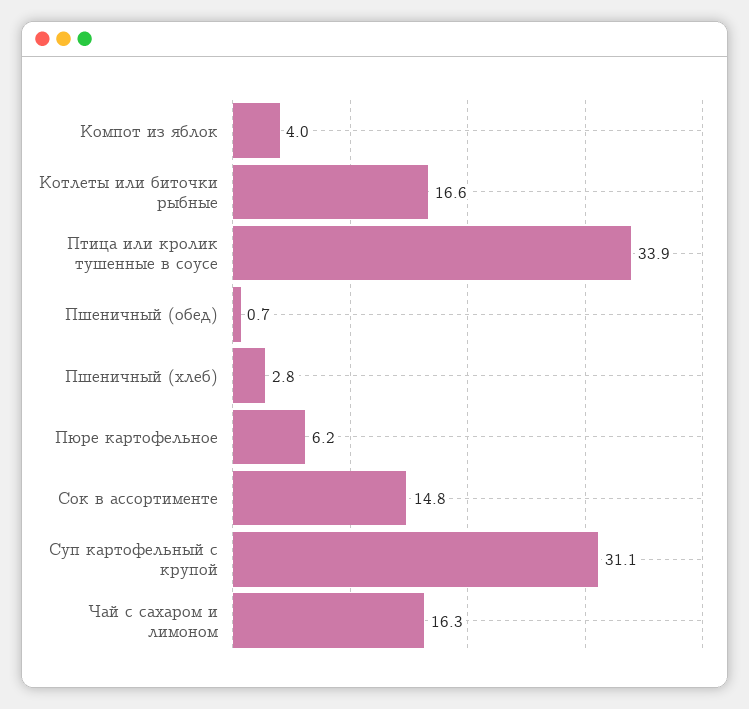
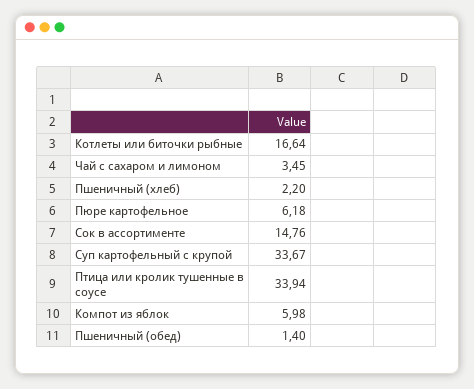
Компот из яблок: 4 -> 5.98
Пшеничный (обед): 0.7 -> 1.4
Пшеничный (хлеб): 2.8 -> 2.2
Суп картофельный с крупой: 31.1 -> 33.67
Чай с сахаром и лимоном: 16.3 -> 3.45

